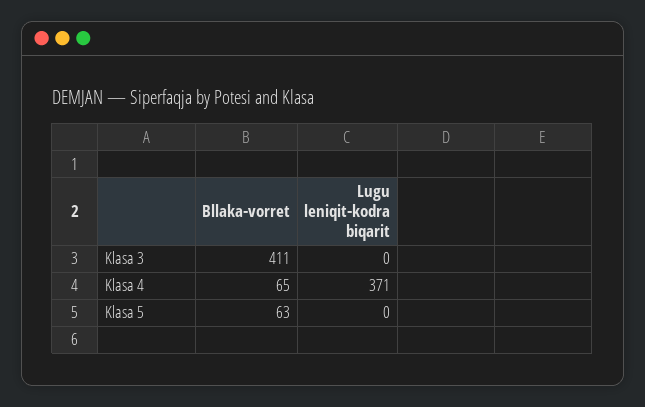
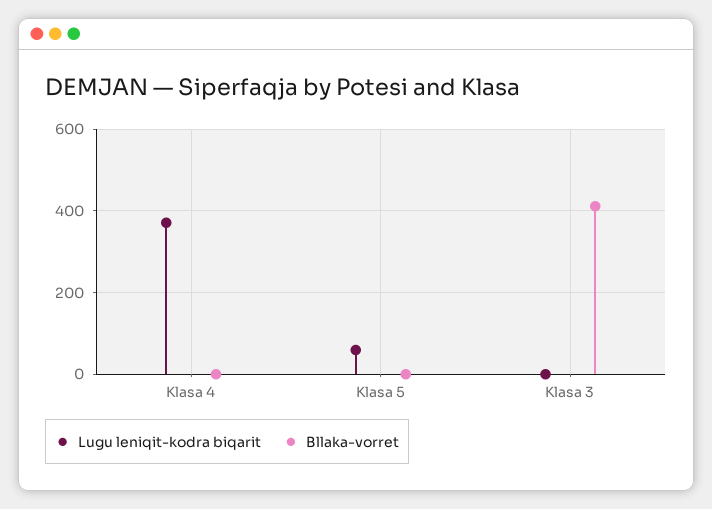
Bllaka-vorret, Klasa 4: 65 -> 0
Bllaka-vorret, Klasa 5: 63 -> 0
Lugu leniqit-kodra biqarit, Klasa 5: 0 -> 60

